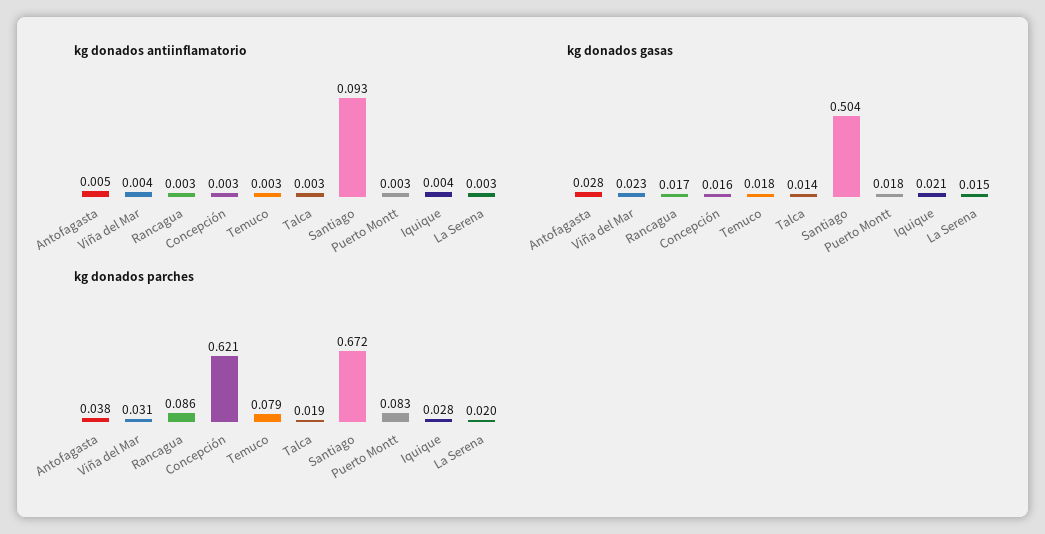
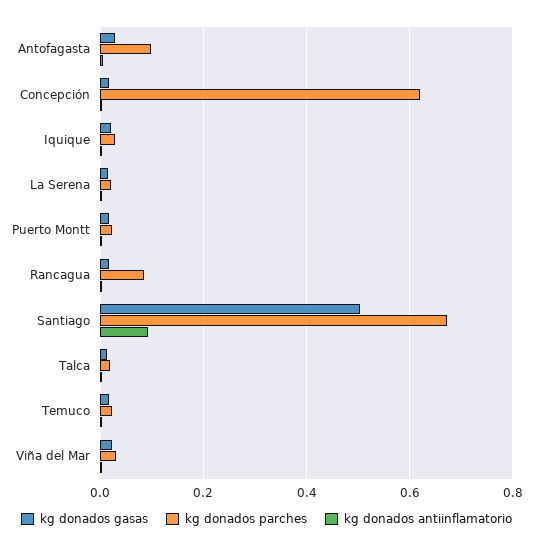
kg donados parches, Antofagasta: 0.038 -> 0.1
kg donados parches, Temuco: 0.079 -> 0.02
kg donados parches, Puerto Montt: 0.083 -> 0.02

